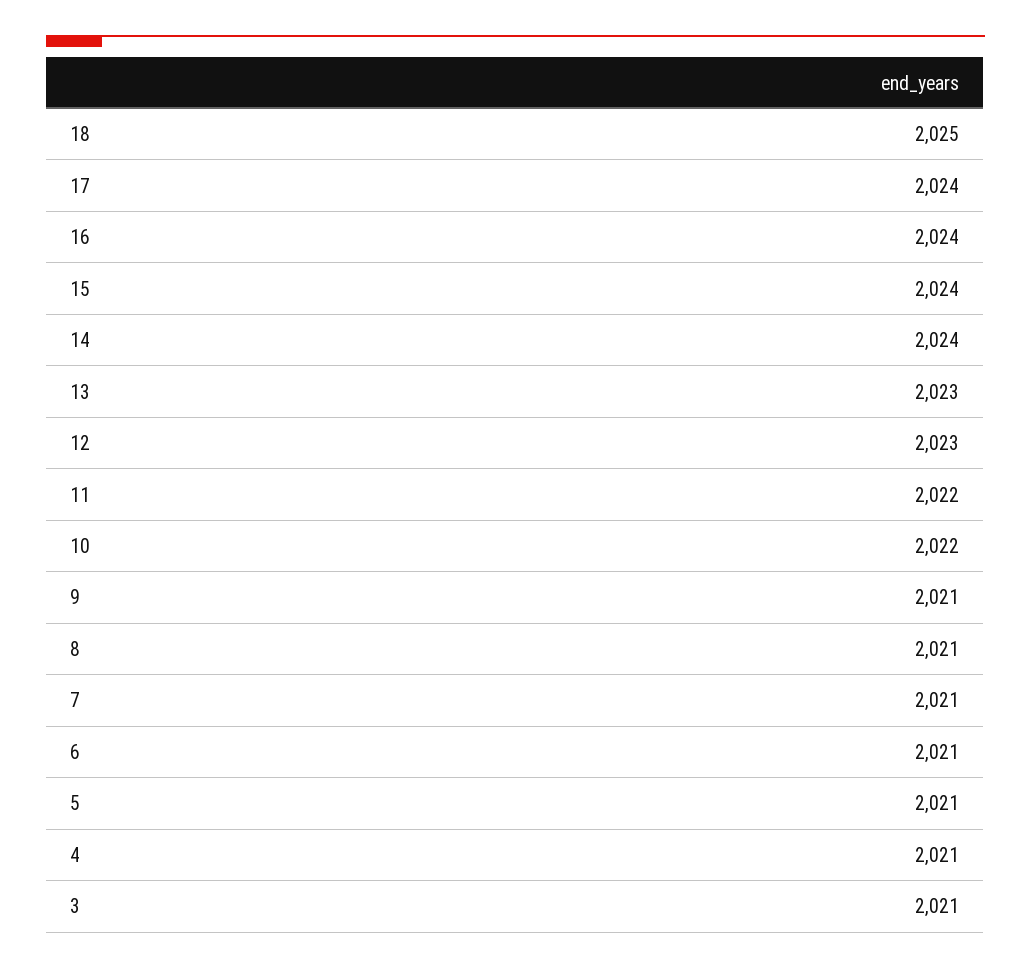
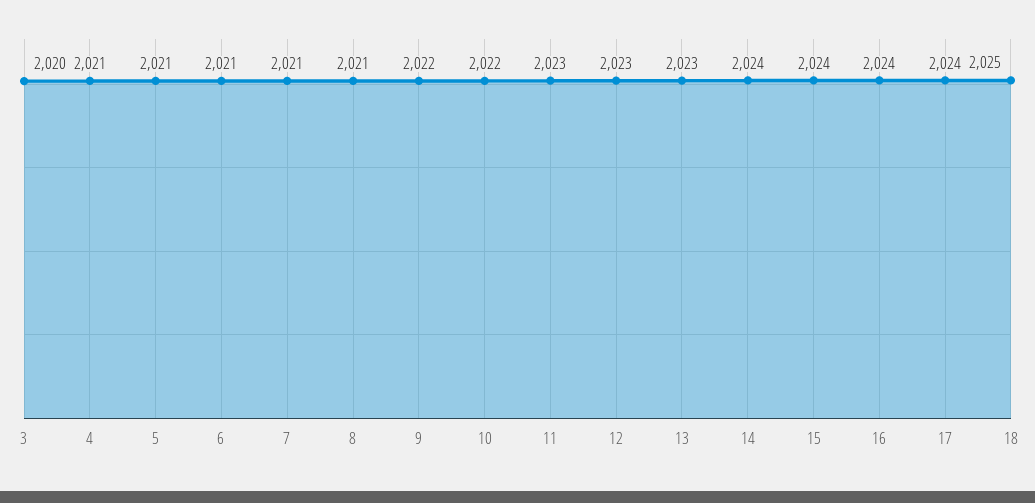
11: 2022 -> 2023
9: 2021 -> 2022
3: 2021 -> 2020

